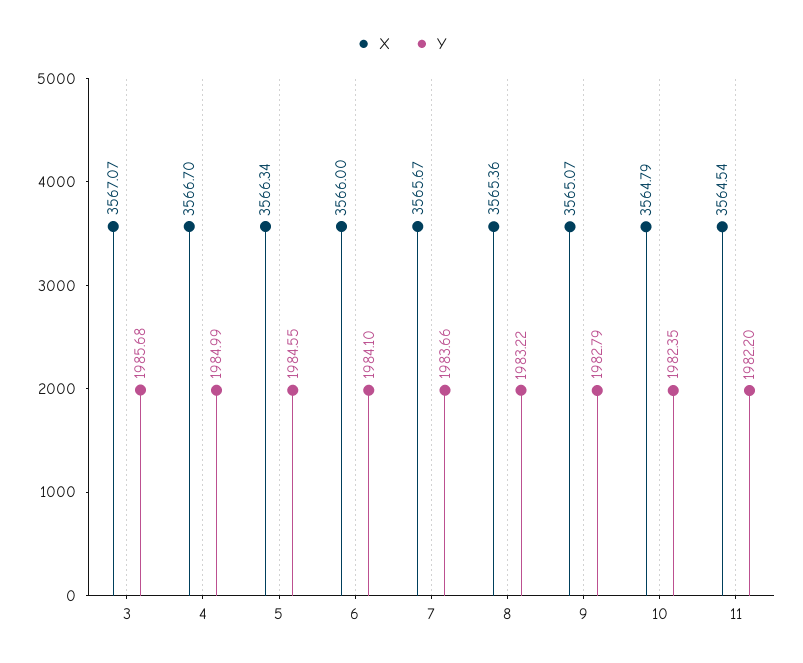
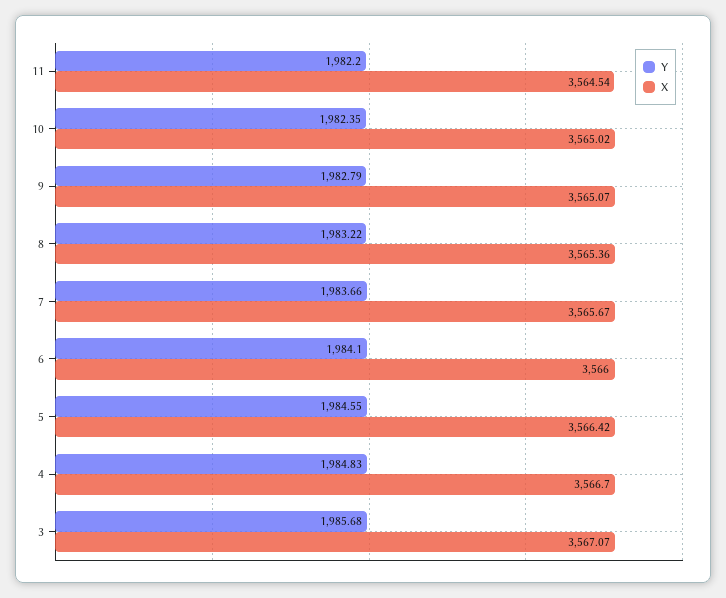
Y, 4: 1984.99 -> 1984.83
X, 5: 3566.34 -> 3566.42
X, 10: 3564.79 -> 3565.02

